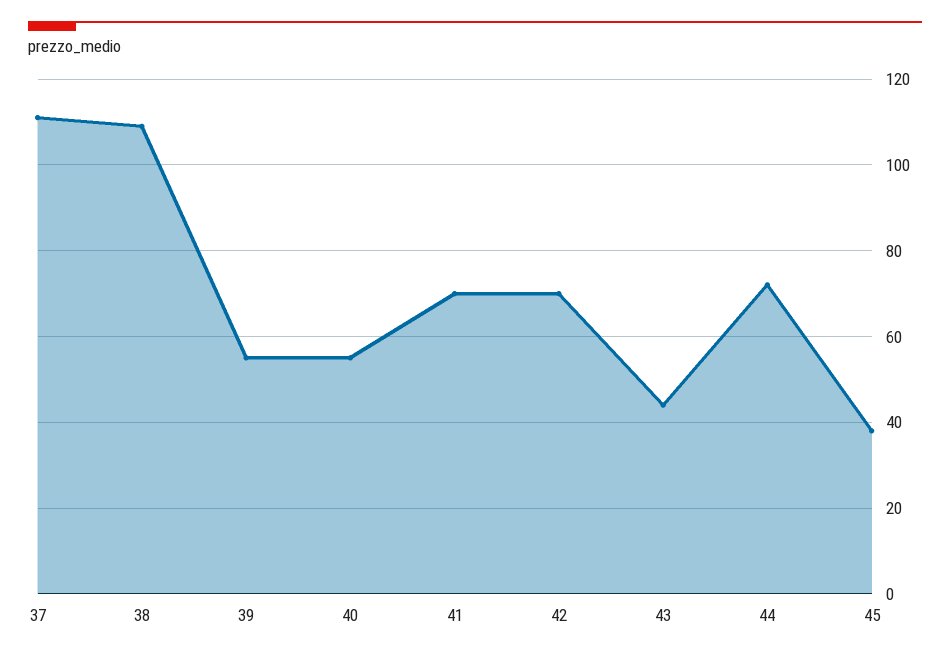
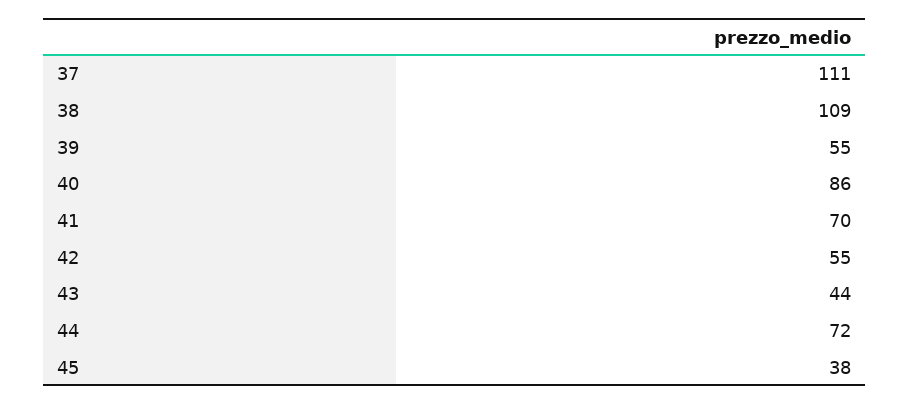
40: 55 -> 86
42: 70 -> 55

